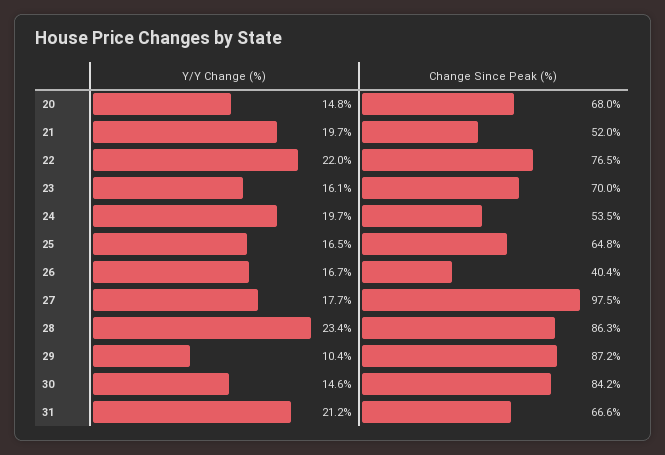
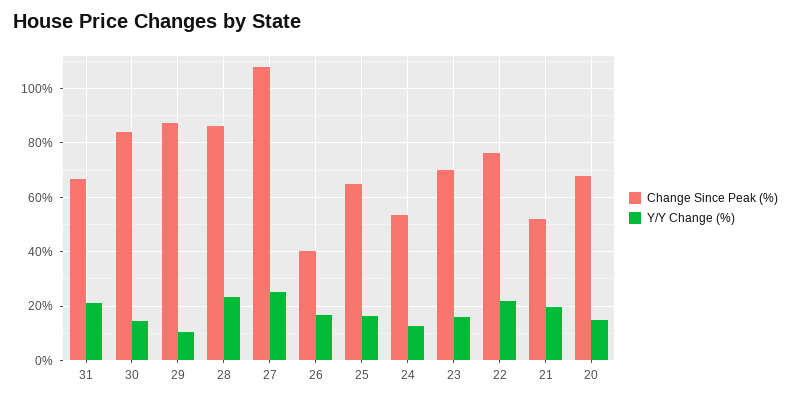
Y/Y Change (%), 24: 19.7 -> 12.5
Y/Y Change (%), 27: 17.7 -> 25
Change Since Peak (%), 27: 97.5 -> 107.5

